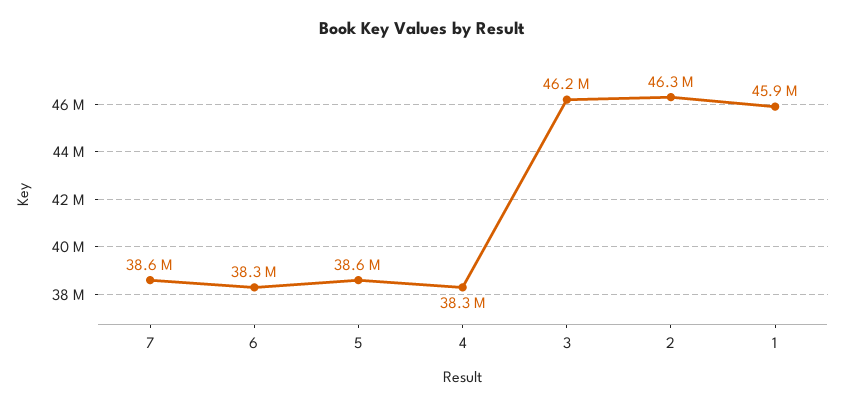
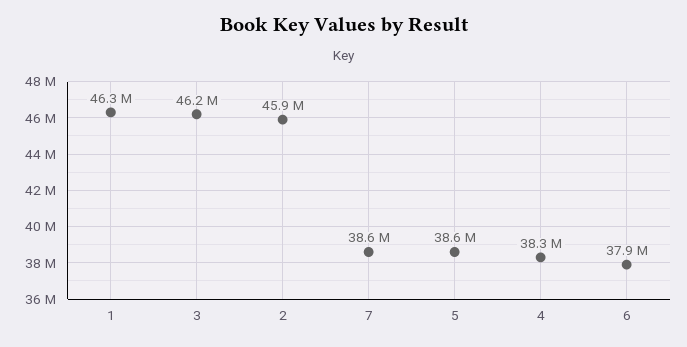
6: 38300000 -> 37900000
2: 46300000 -> 45900000
1: 45900000 -> 46300000

